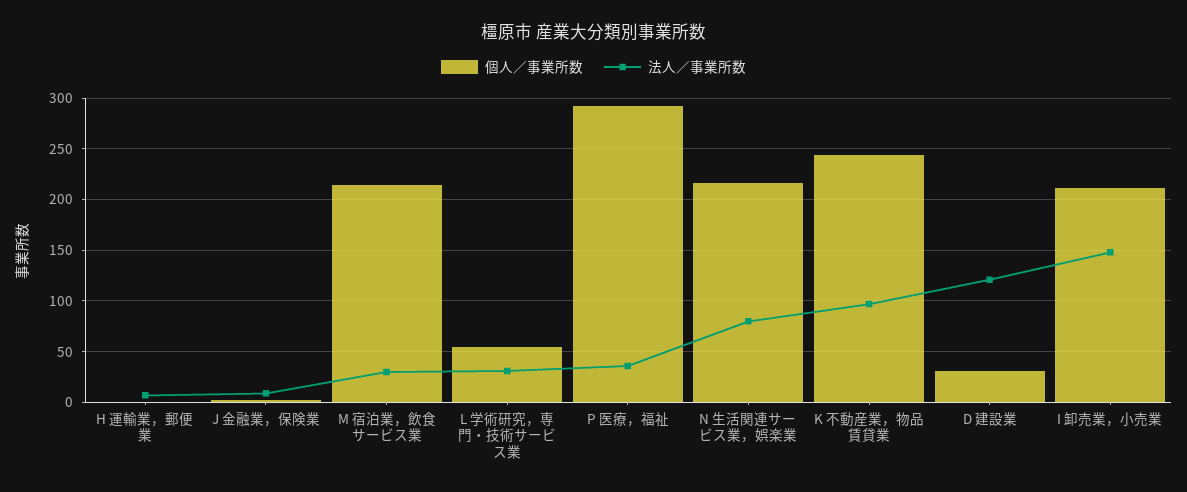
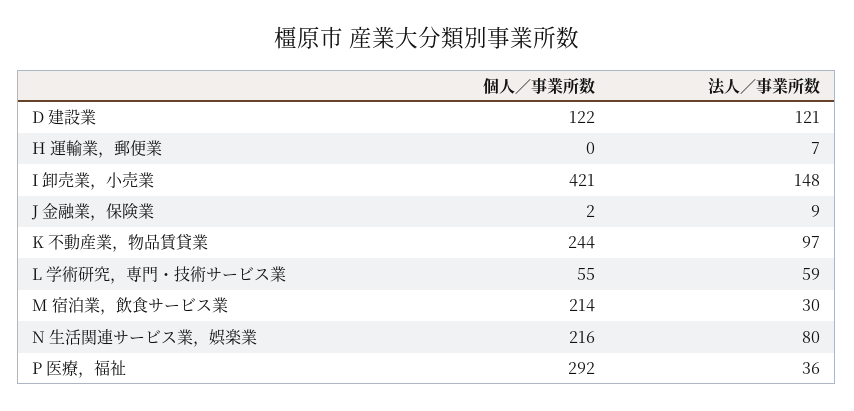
法人／事業所数, L 学術研究，専門・技術サービス業: 30 -> 59
個人／事業所数, D 建設業: 30 -> 122
個人／事業所数, I 卸売業，小売業: 210 -> 421

